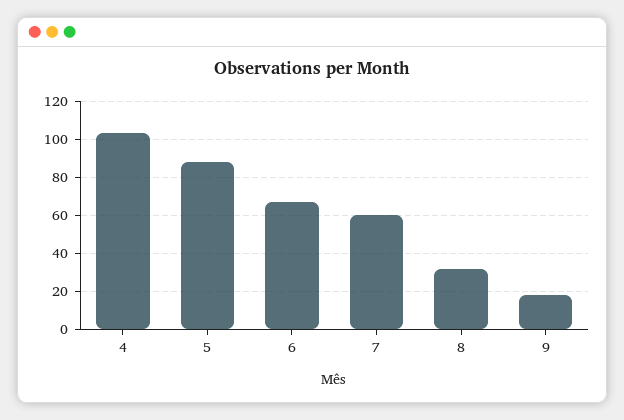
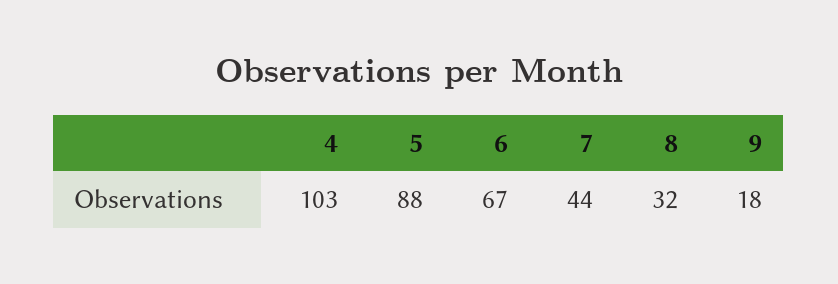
7: 60 -> 44

